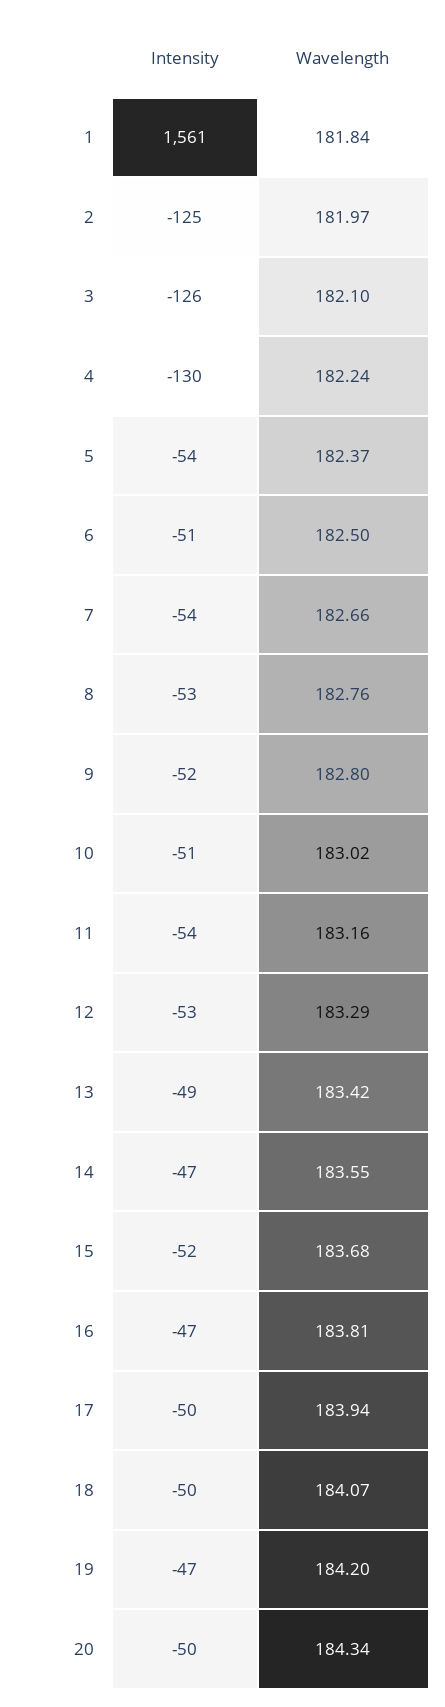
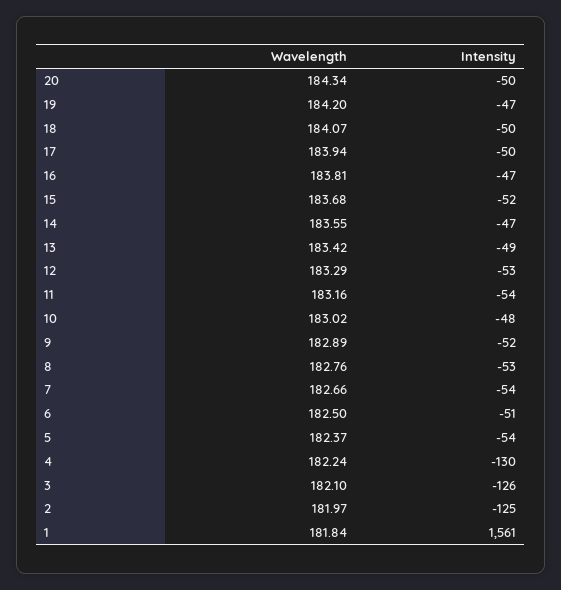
Wavelength, 9: 182.8 -> 182.89
Intensity, 10: -51 -> -48

